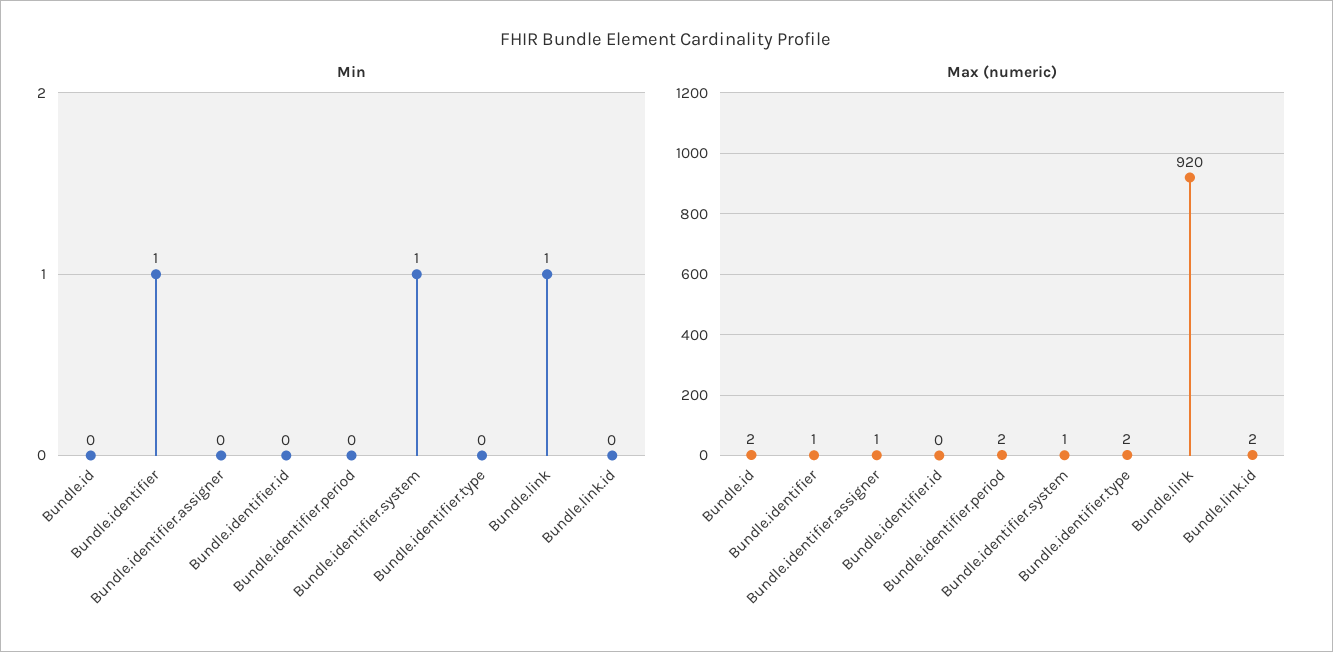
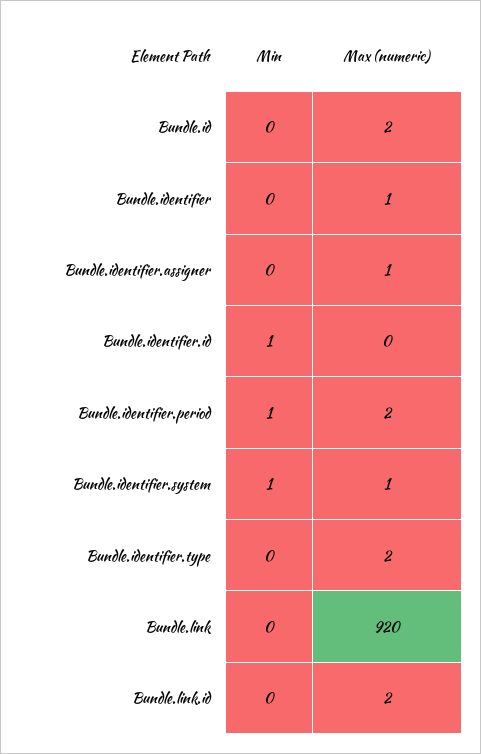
Min, Bundle.identifier: 1 -> 0
Min, Bundle.identifier.id: 0 -> 1
Min, Bundle.identifier.period: 0 -> 1
Min, Bundle.link: 1 -> 0

